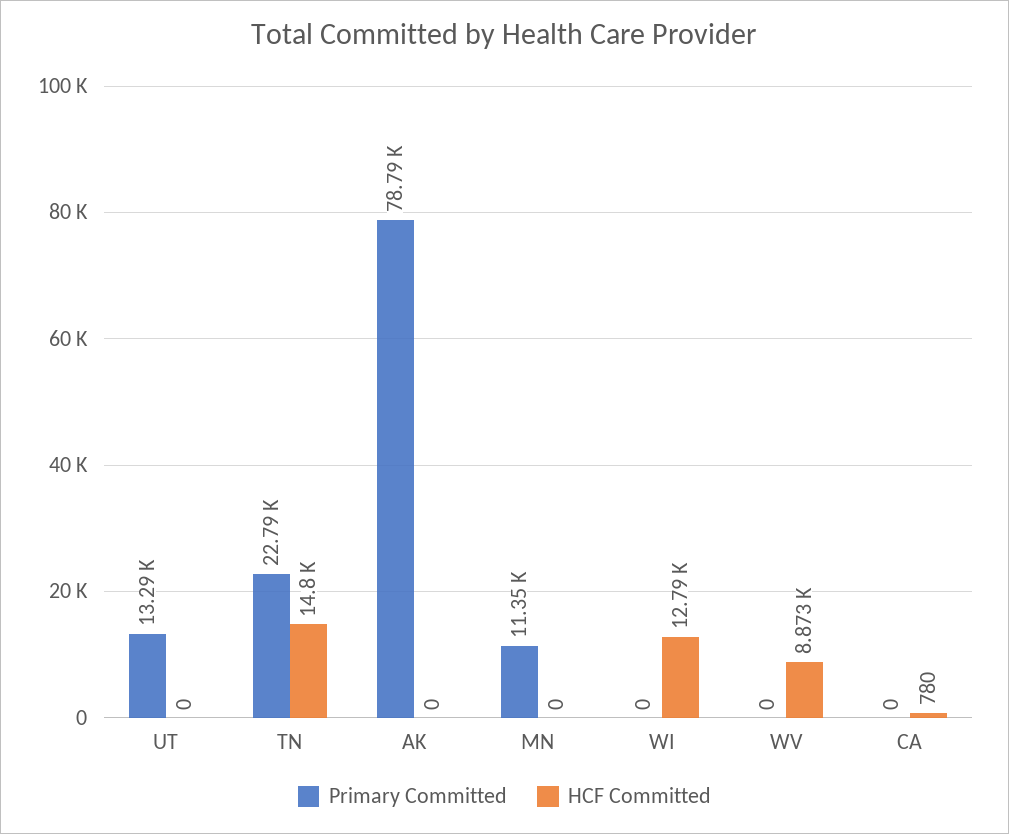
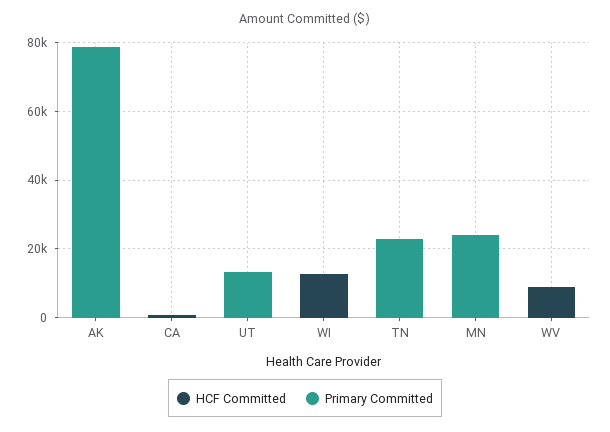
HCF Committed, TN: 14800 -> 0
Primary Committed, MN: 11350 -> 25000

